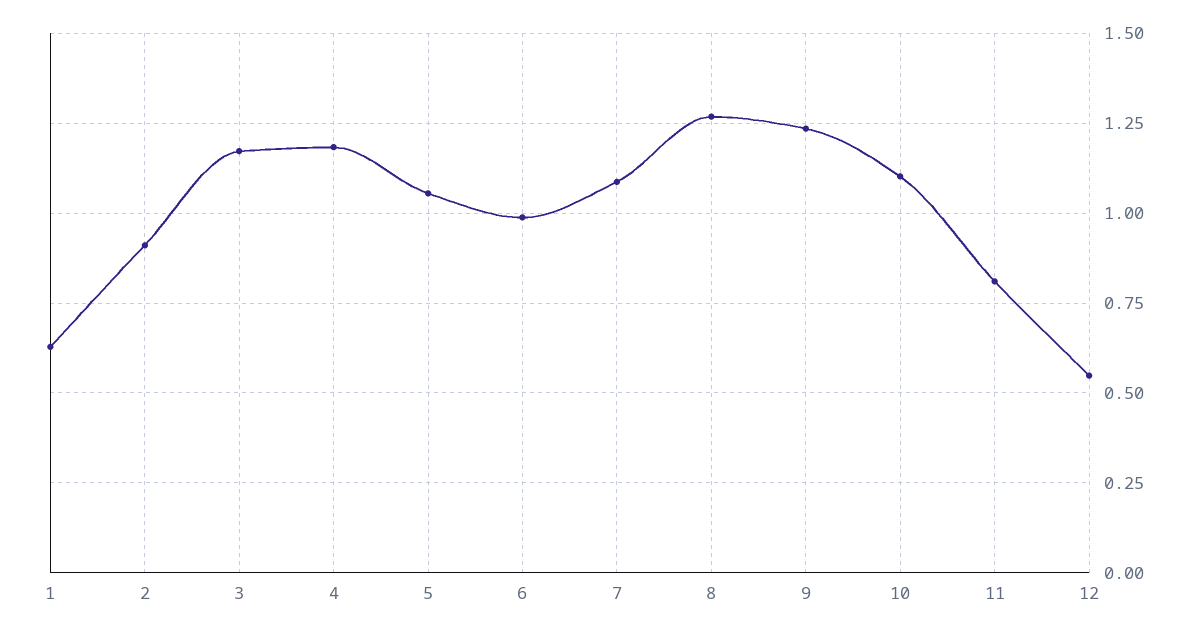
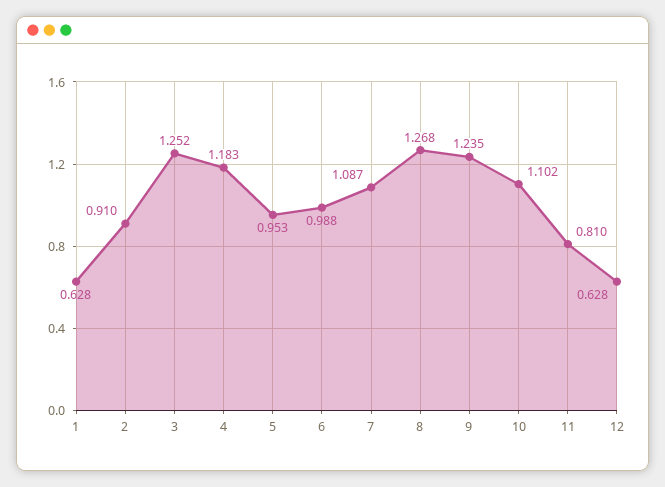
3: 1.175 -> 1.252
5: 1.05 -> 0.953
12: 0.55 -> 0.628

